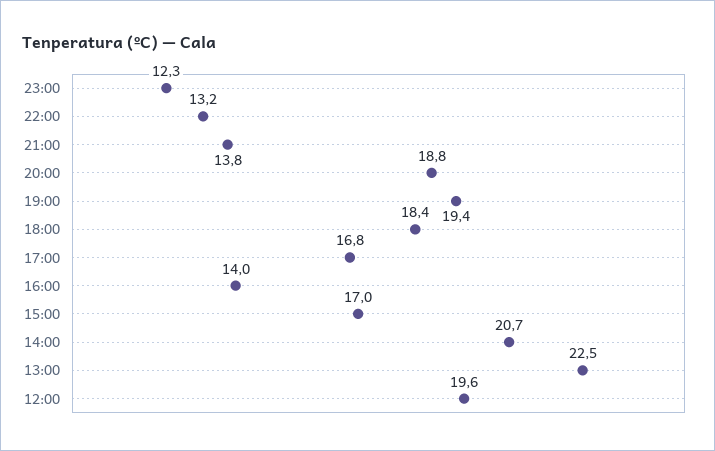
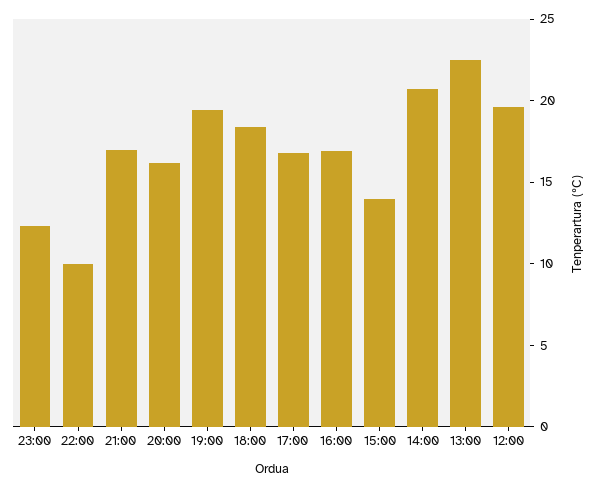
22:00: 13.2 -> 10
21:00: 13.8 -> 17
20:00: 18.8 -> 16
16:00: 14 -> 17
15:00: 17 -> 14

